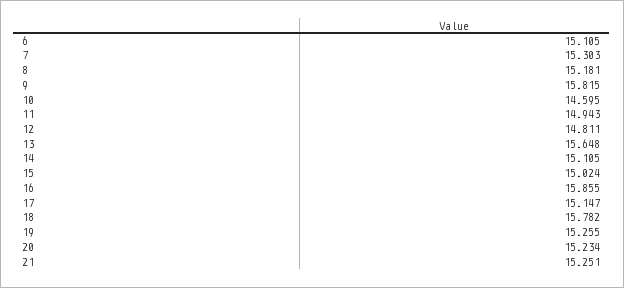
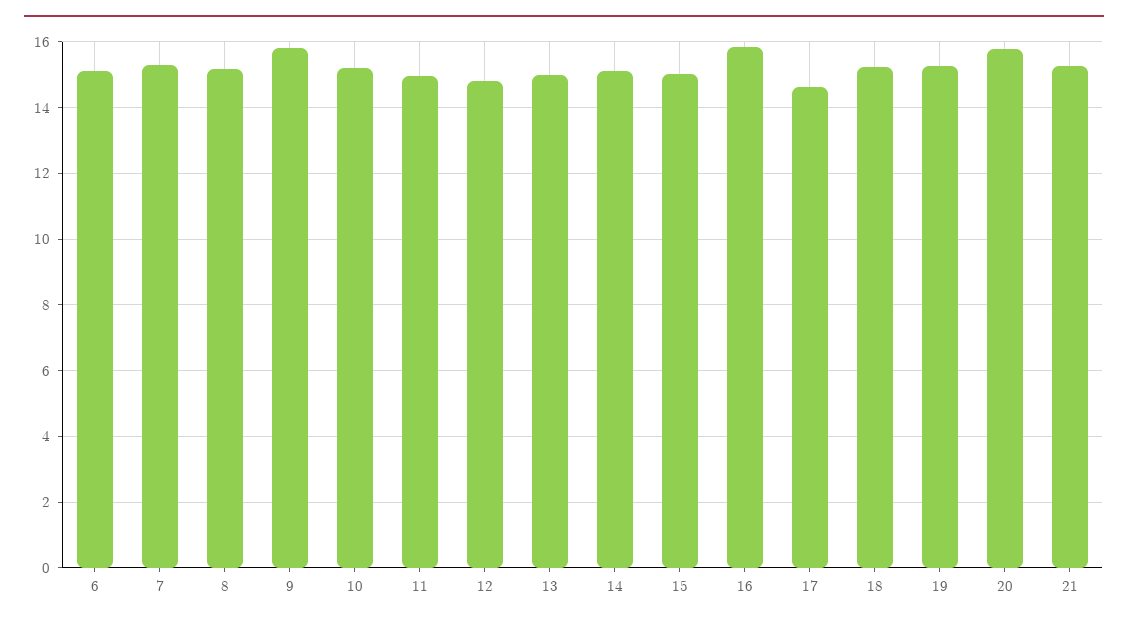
10: 14.595 -> 15.2
13: 15.648 -> 15
17: 15.147 -> 14.6
18: 15.782 -> 15.2
20: 15.234 -> 15.8

